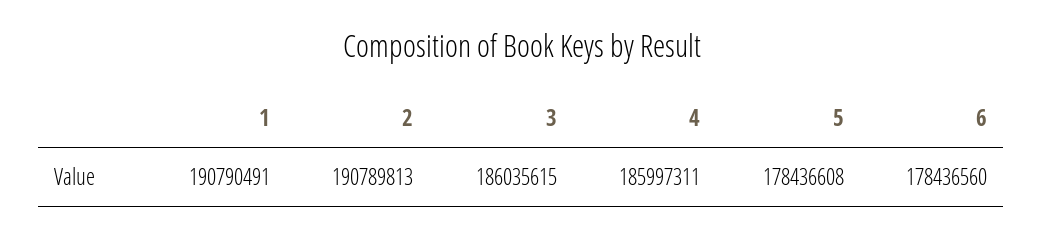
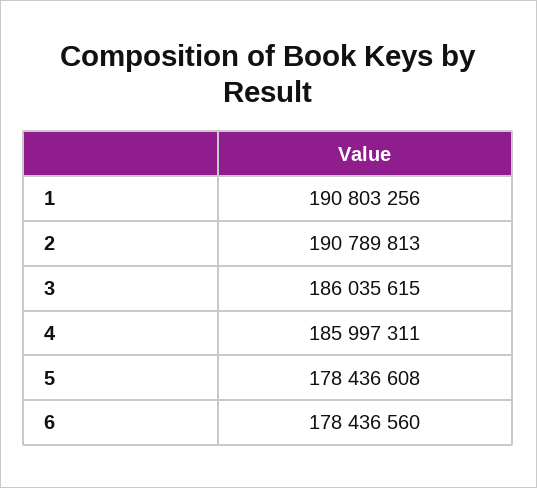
1: 190790491 -> 190803256

